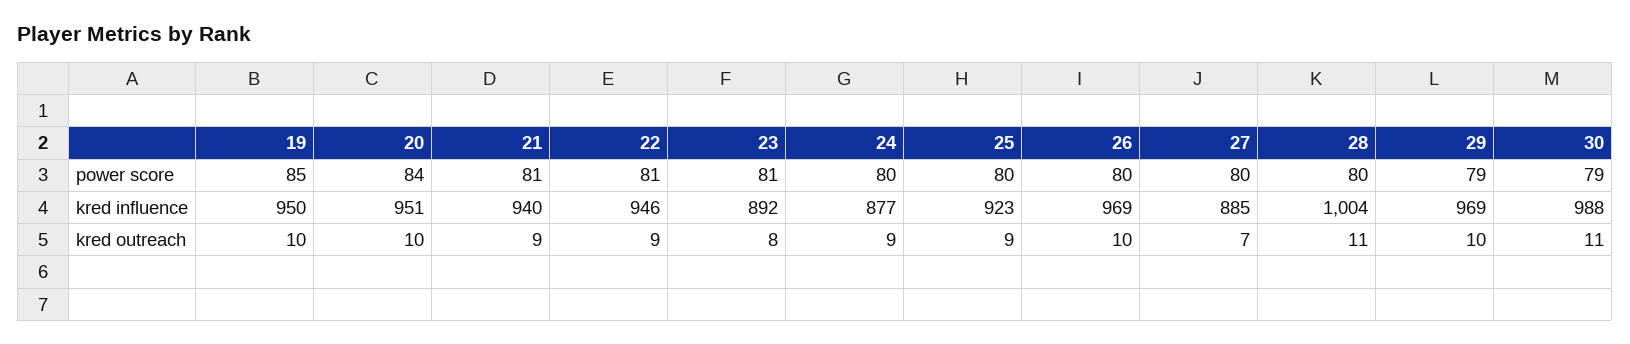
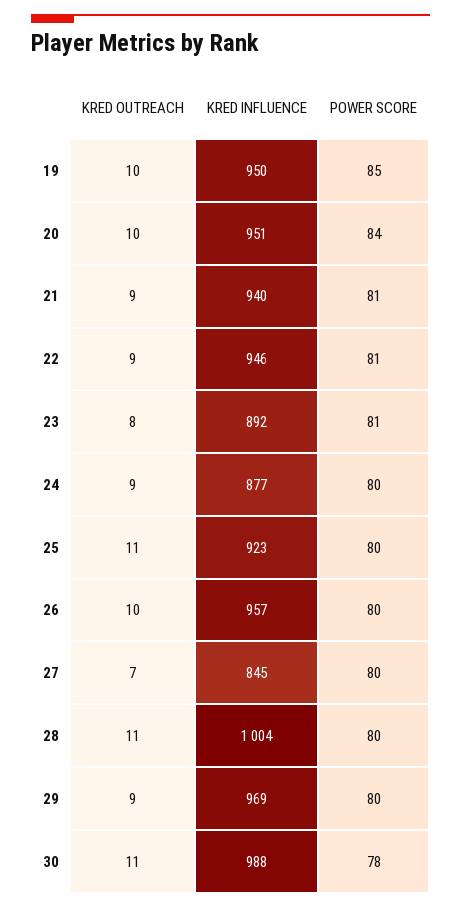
29, power score: 79 -> 80
30, power score: 79 -> 78
26, kred influence: 969 -> 957
27, kred influence: 885 -> 845
25, kred outreach: 9 -> 11
29, kred outreach: 10 -> 9

